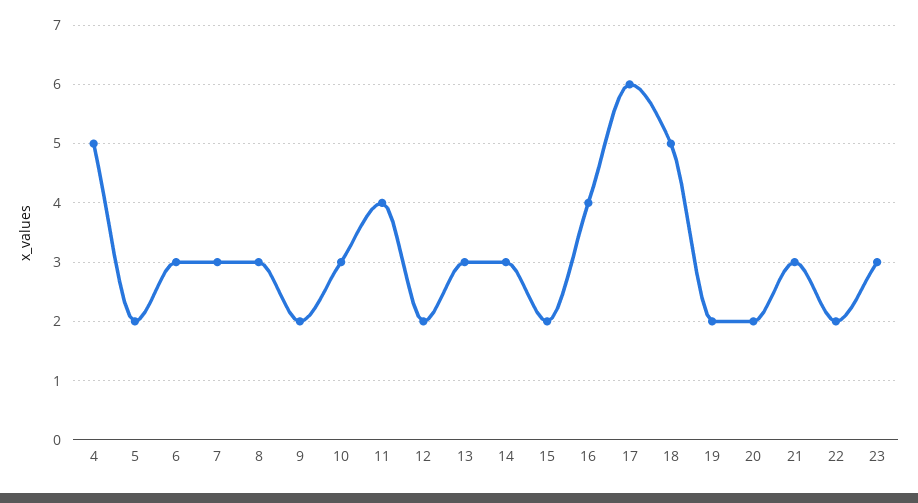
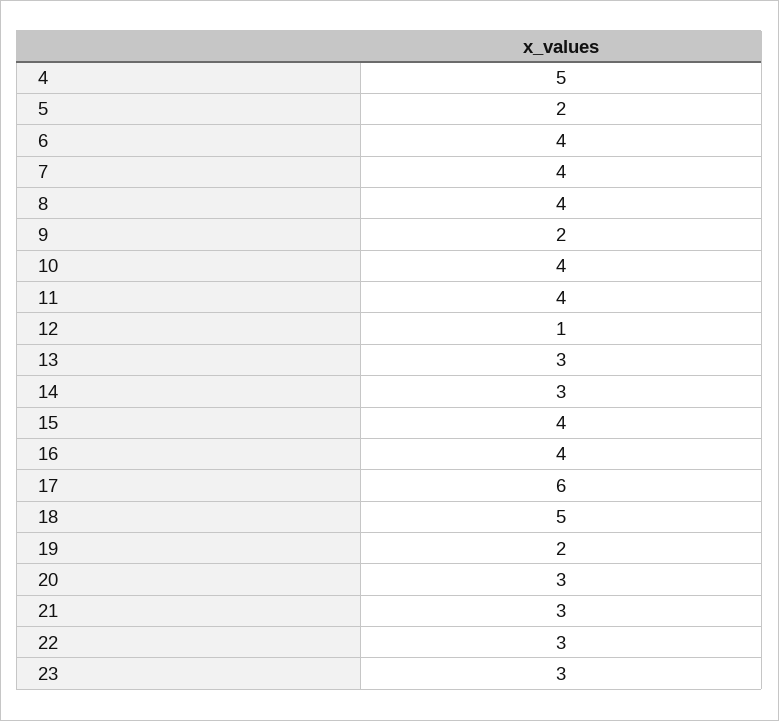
6: 3 -> 4
7: 3 -> 4
8: 3 -> 4
10: 3 -> 4
12: 2 -> 1
15: 2 -> 4
20: 2 -> 3
22: 2 -> 3

